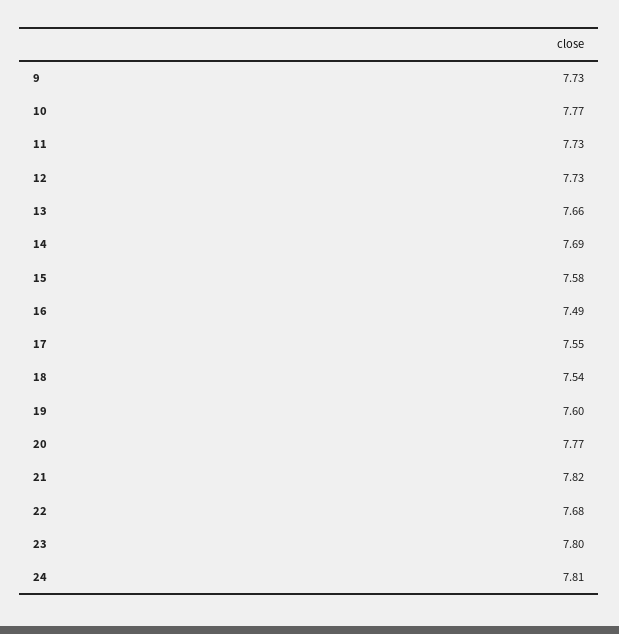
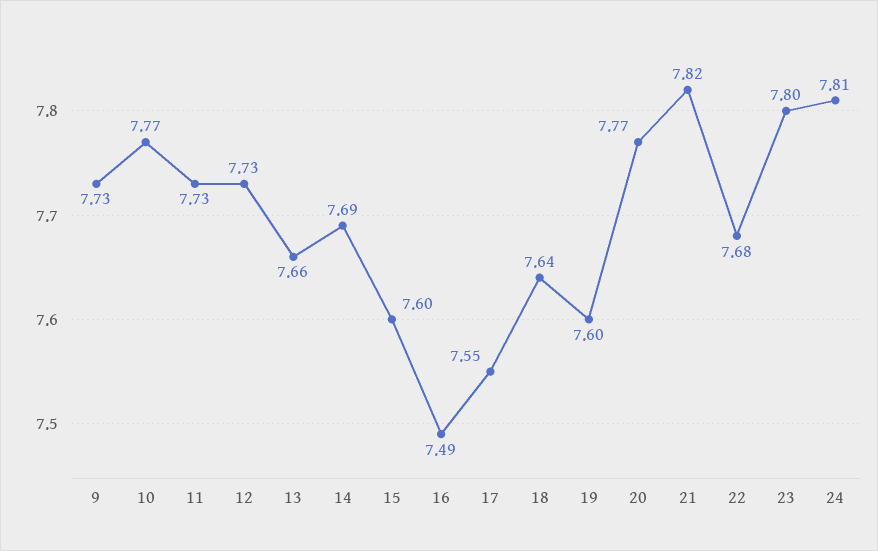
15: 7.58 -> 7.6
18: 7.54 -> 7.64

